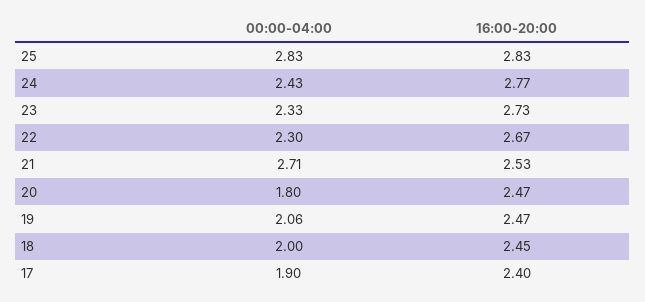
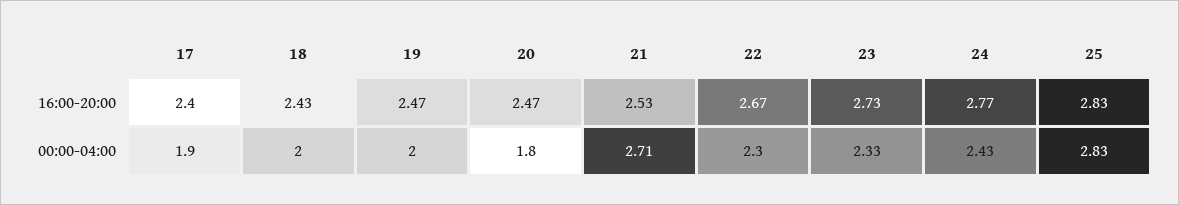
00:00-04:00, 19: 2.06 -> 2
16:00-20:00, 18: 2.45 -> 2.43

